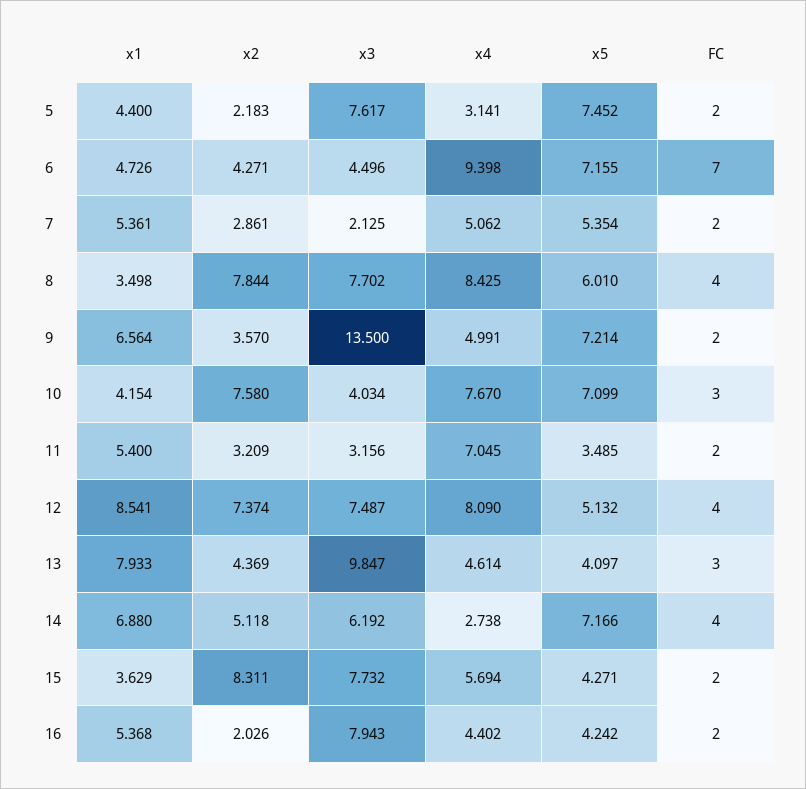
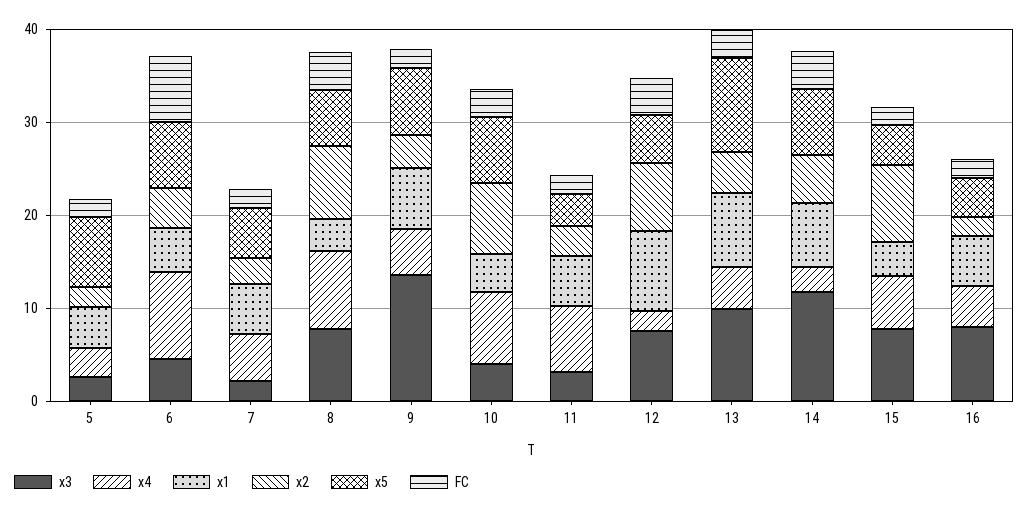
x3, 5: 7.617 -> 2
x4, 12: 8.09 -> 2
x5, 13: 4.097 -> 10
x3, 14: 6.192 -> 12

